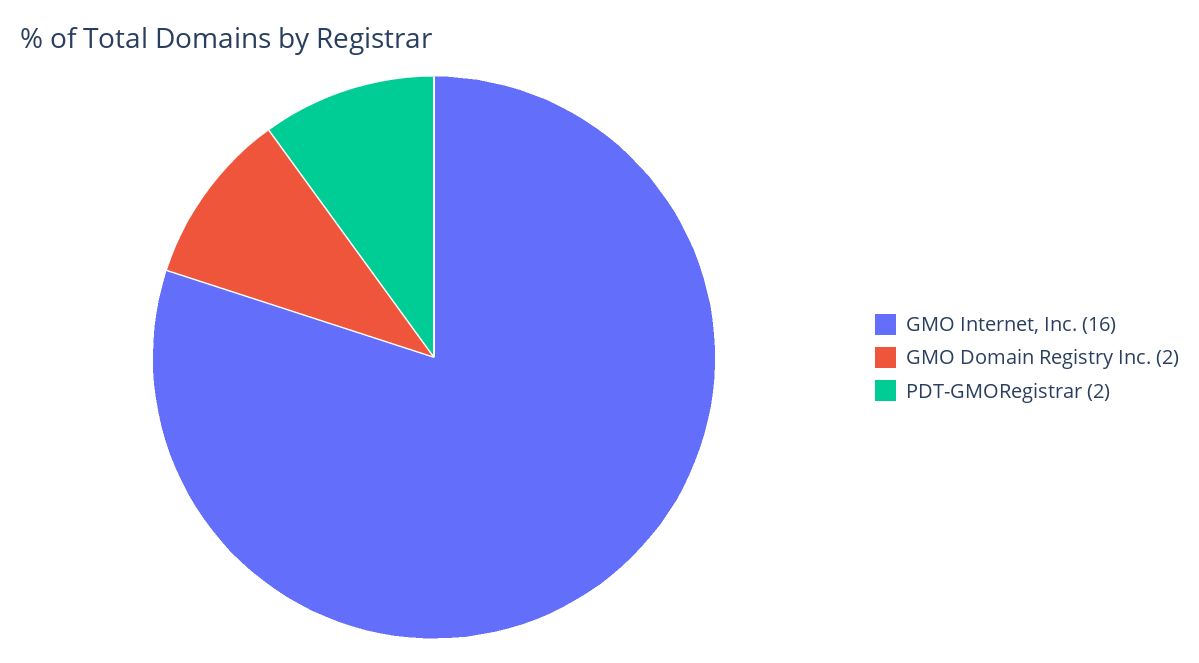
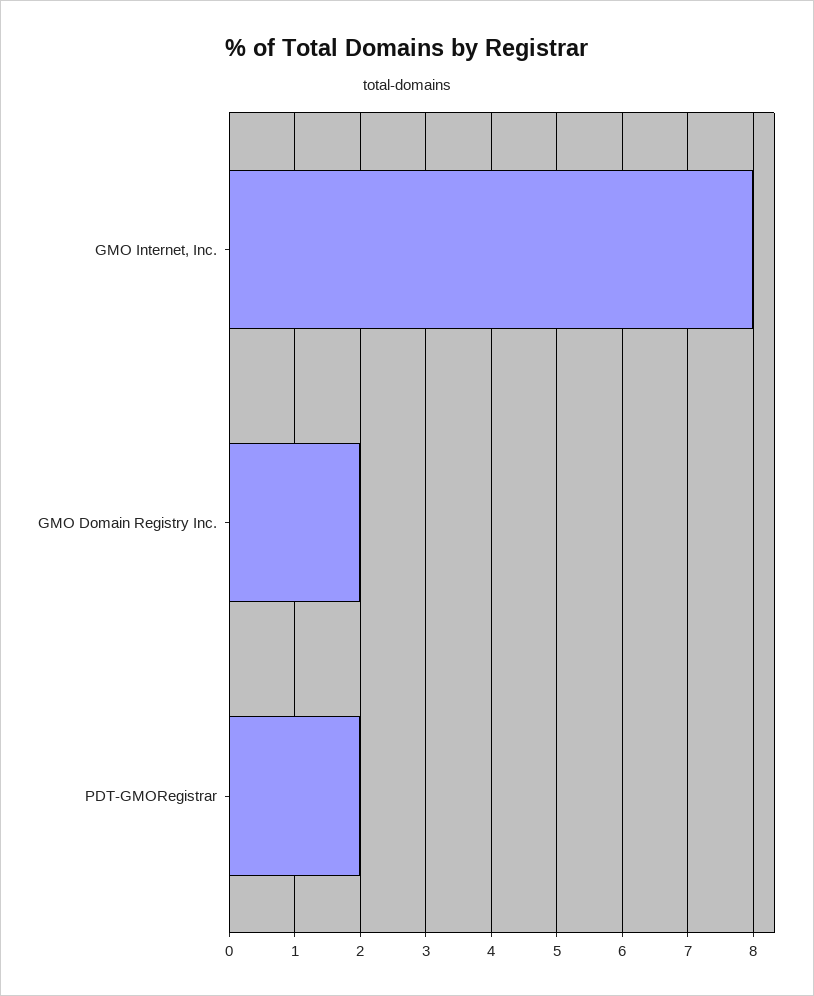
GMO Internet, Inc.: 16 -> 8

